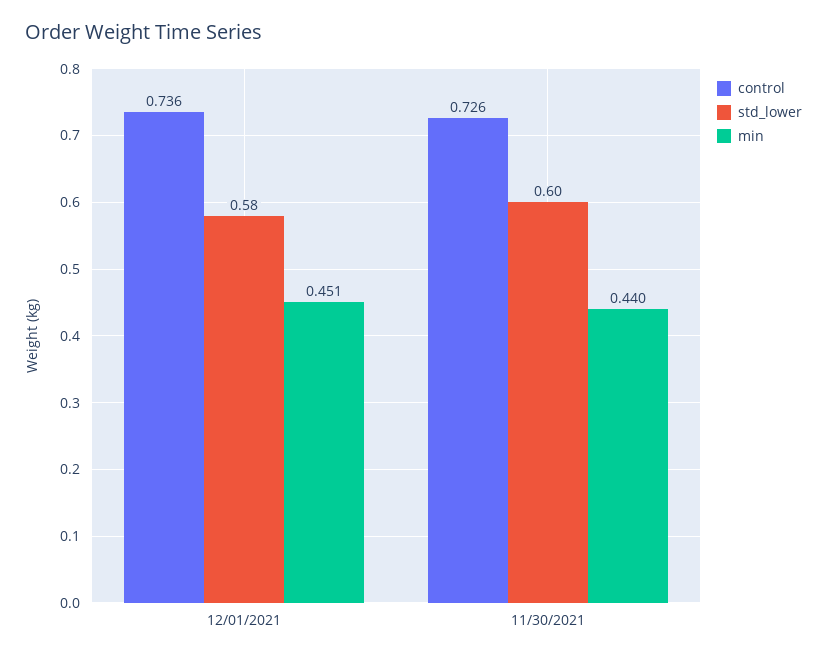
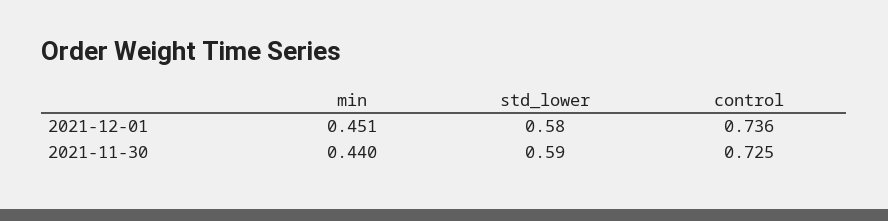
control, 11/30/2021: 0.726 -> 0.725
std_lower, 11/30/2021: 0.6 -> 0.59

